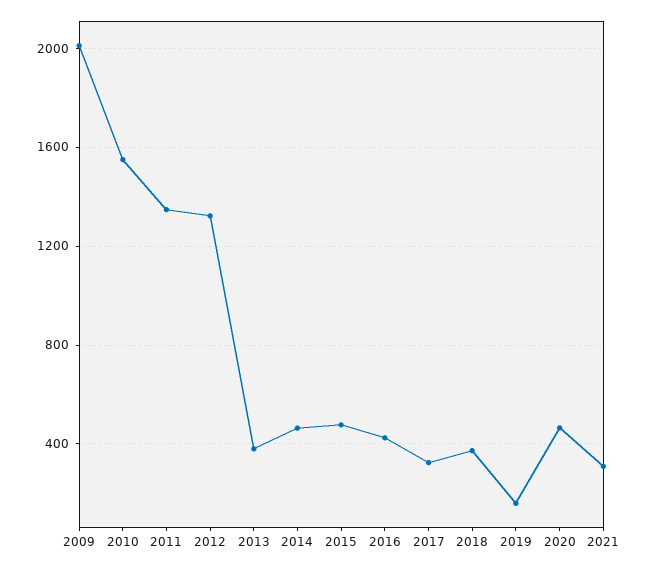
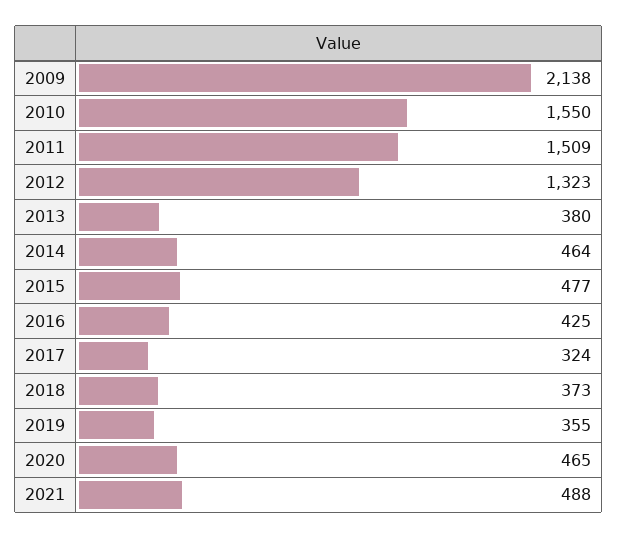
2009: 2000 -> 2138
2011: 1350 -> 1509
2019: 150 -> 355
2021: 300 -> 488

